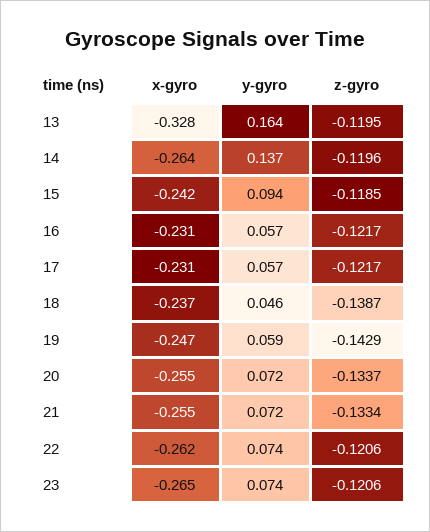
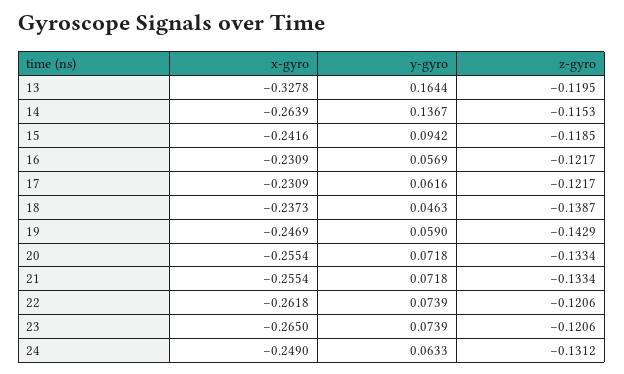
z-gyro, 14: -0.1196 -> -0.1153
y-gyro, 17: 0.057 -> 0.0616
z-gyro, 20: -0.1337 -> -0.1334
x-gyro, 24: none -> -0.249
y-gyro, 24: none -> 0.0633
z-gyro, 24: none -> -0.1312

